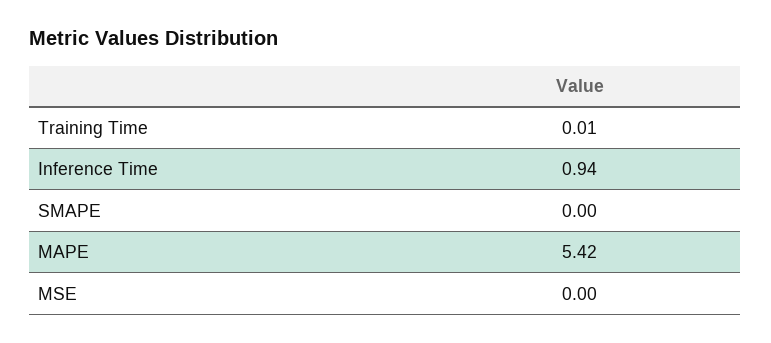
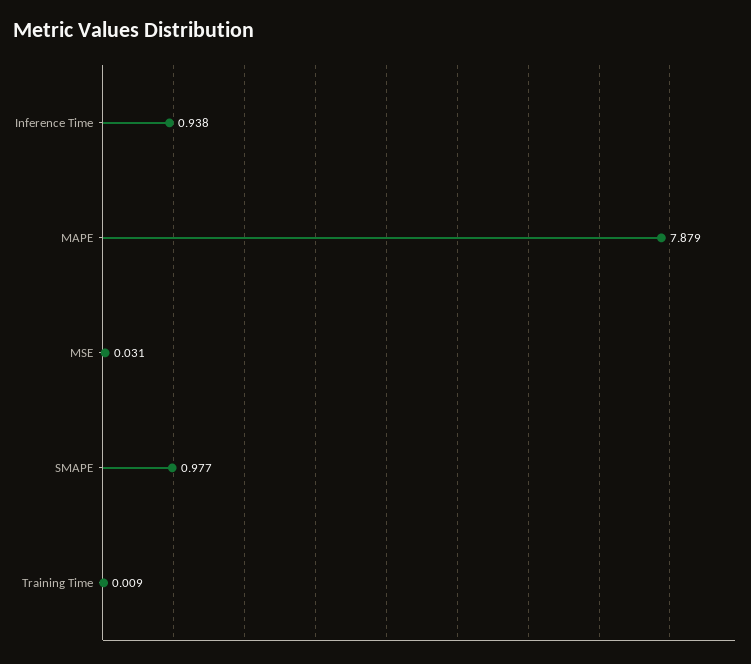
SMAPE: 0 -> 0.977
MAPE: 5.42 -> 7.879
MSE: 0 -> 0.031

